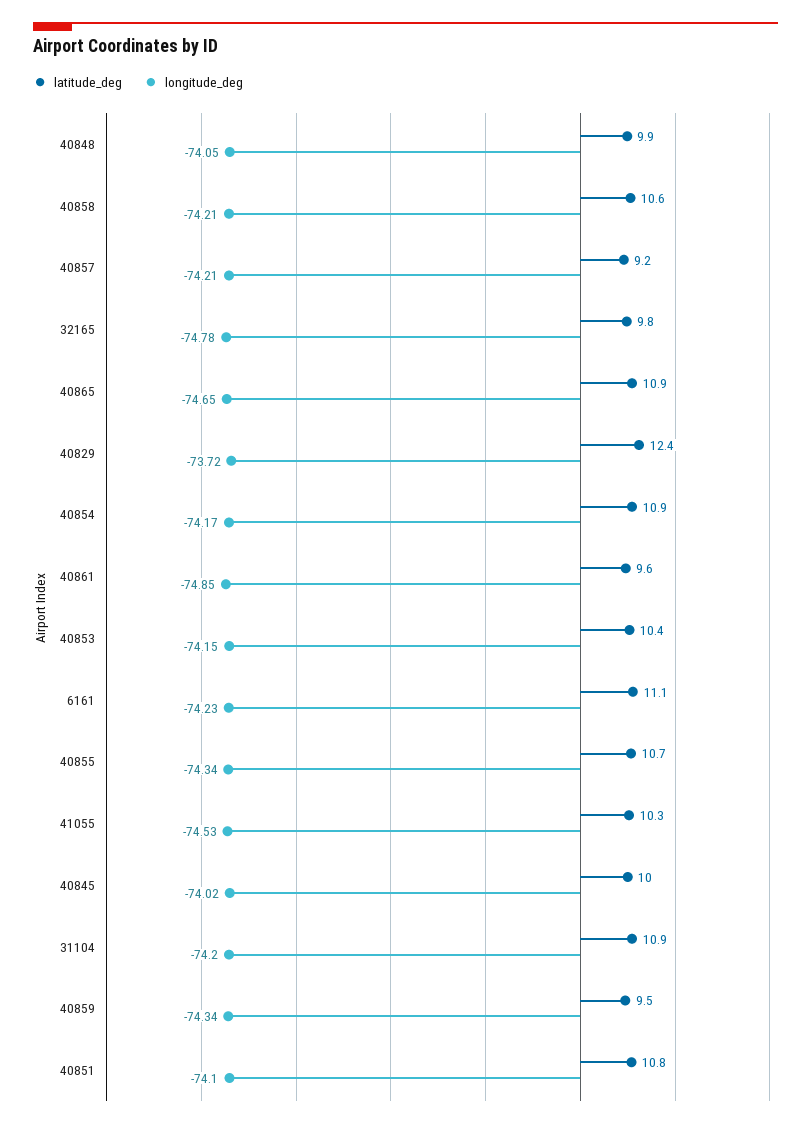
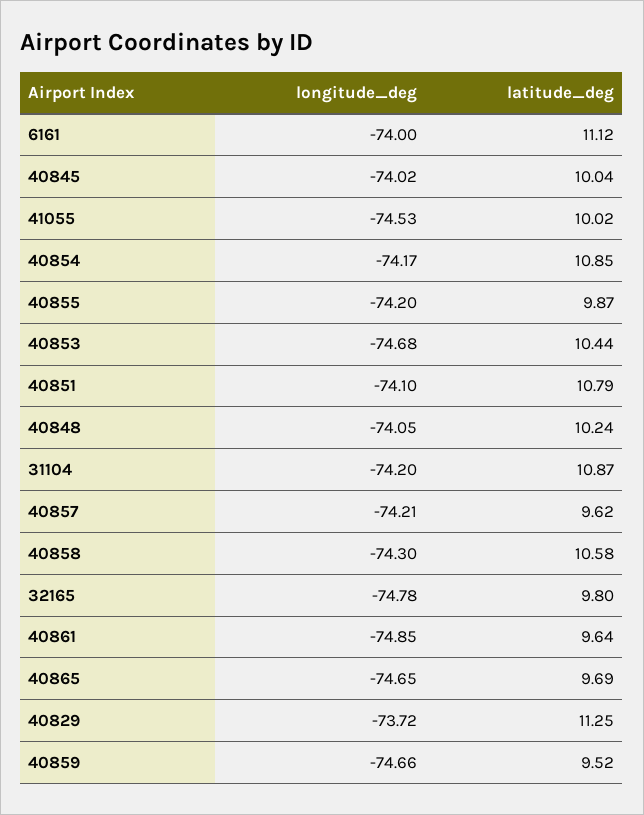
latitude_deg, 40848: 9.9 -> 10.24
longitude_deg, 40858: -74.21 -> -74.3
latitude_deg, 40857: 9.2 -> 9.62
latitude_deg, 40865: 10.9 -> 9.69
latitude_deg, 40829: 12.4 -> 11.25
longitude_deg, 40853: -74.15 -> -74.68
longitude_deg, 6161: -74.23 -> -74
latitude_deg, 40855: 10.7 -> 9.87
longitude_deg, 40855: -74.34 -> -74.2
latitude_deg, 41055: 10.3 -> 10.02
longitude_deg, 40859: -74.34 -> -74.66

